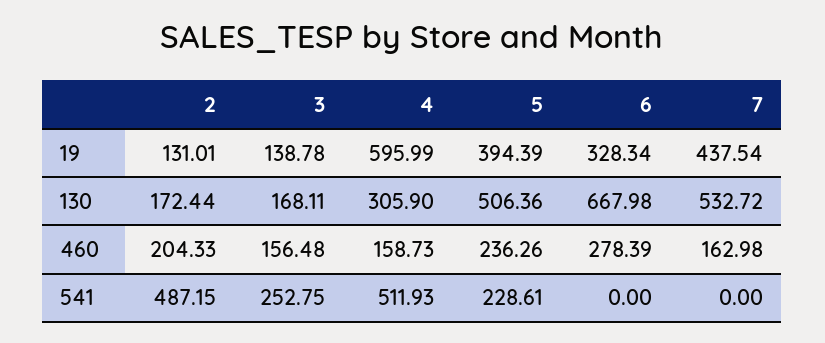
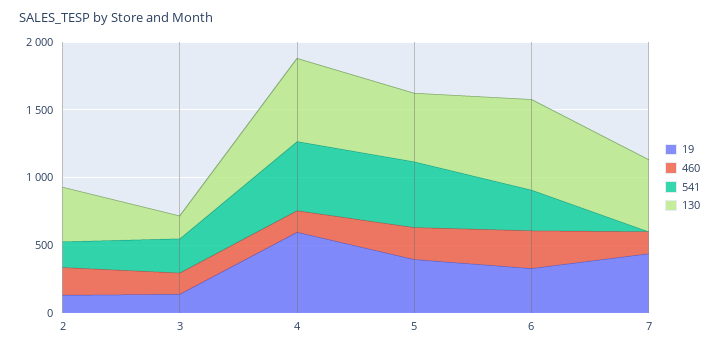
130, 2: 172.44 -> 400
130, 4: 305.9 -> 600
541, 2: 487.15 -> 200
541, 5: 228.61 -> 500
541, 6: 0 -> 300

